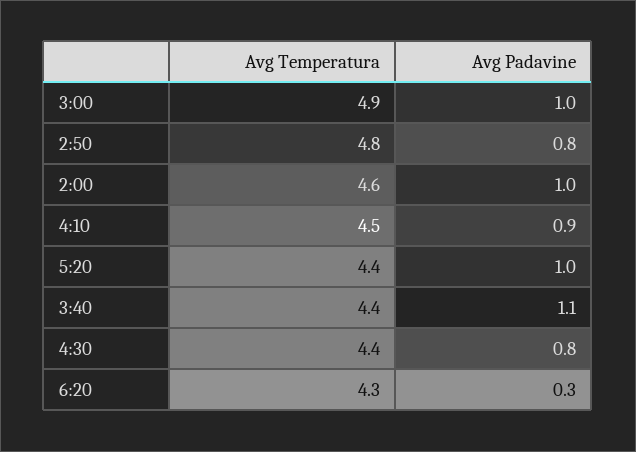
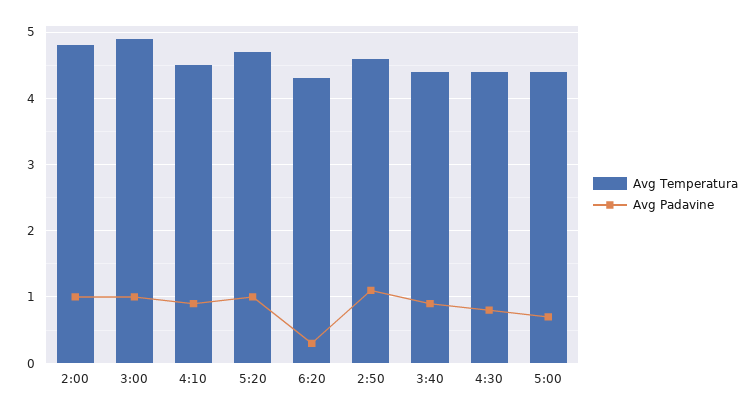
Avg Temperatura, 2:50: 4.8 -> 4.6
Avg Padavine, 2:50: 0.8 -> 1.1
Avg Temperatura, 2:00: 4.6 -> 4.8
Avg Temperatura, 5:20: 4.4 -> 4.7
Avg Padavine, 3:40: 1.1 -> 0.9
Avg Temperatura, 5:00: none -> 4.4
Avg Padavine, 5:00: none -> 0.7

